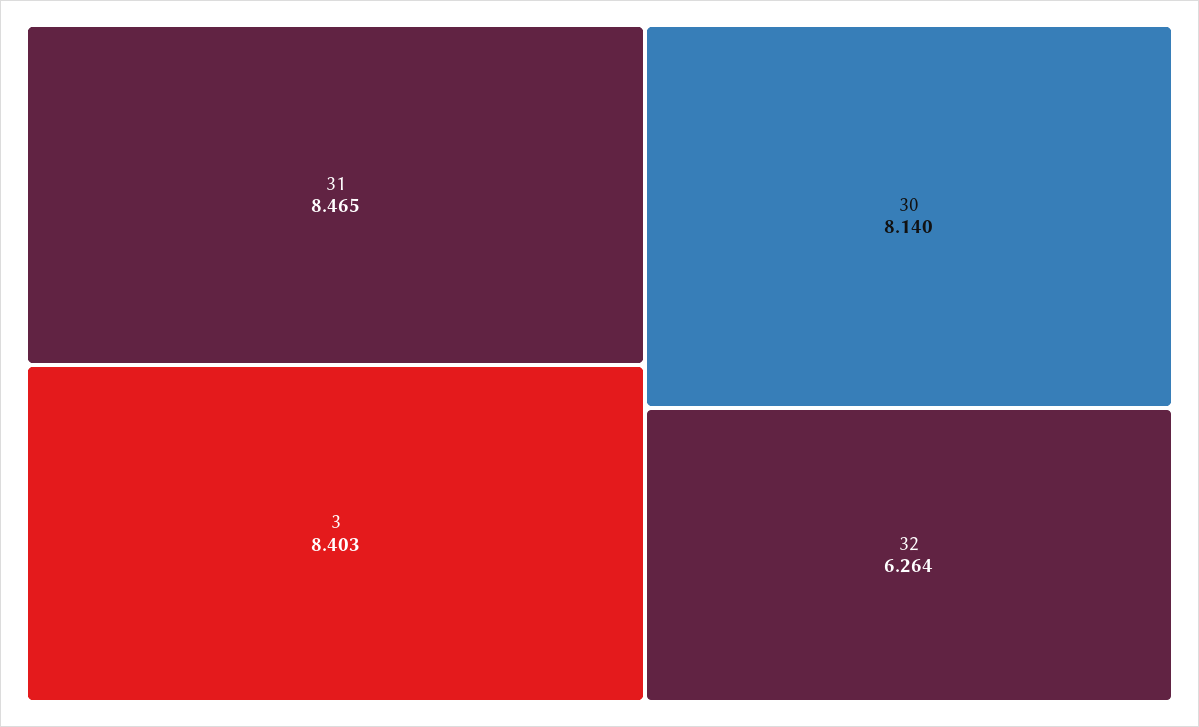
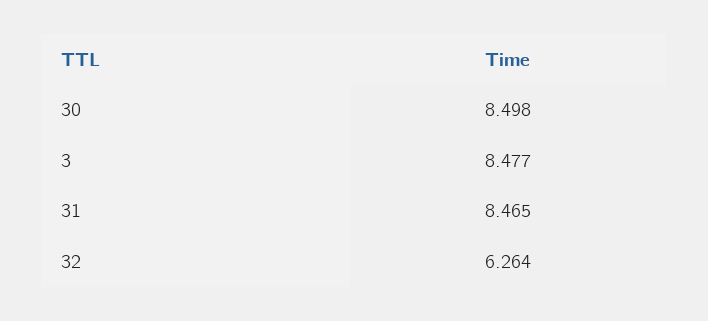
3: 8.403 -> 8.477
30: 8.14 -> 8.498

